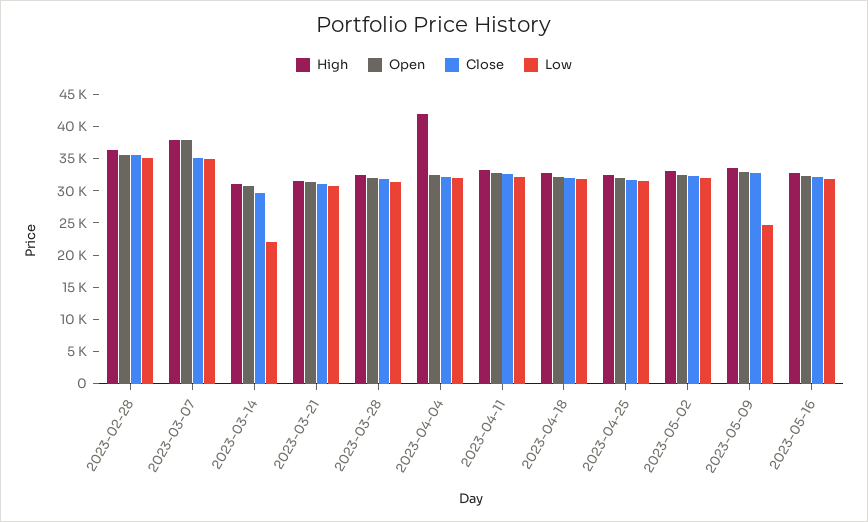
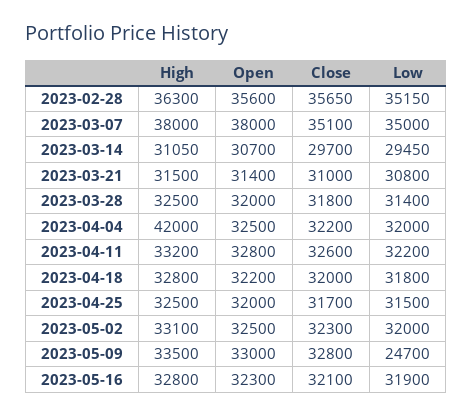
Low, 2023-03-14: 22500 -> 29450

